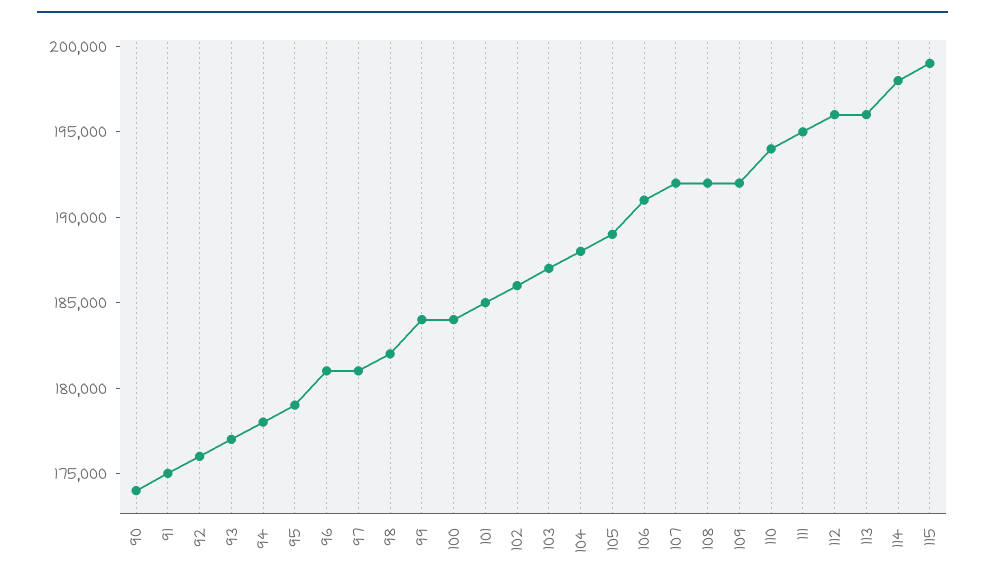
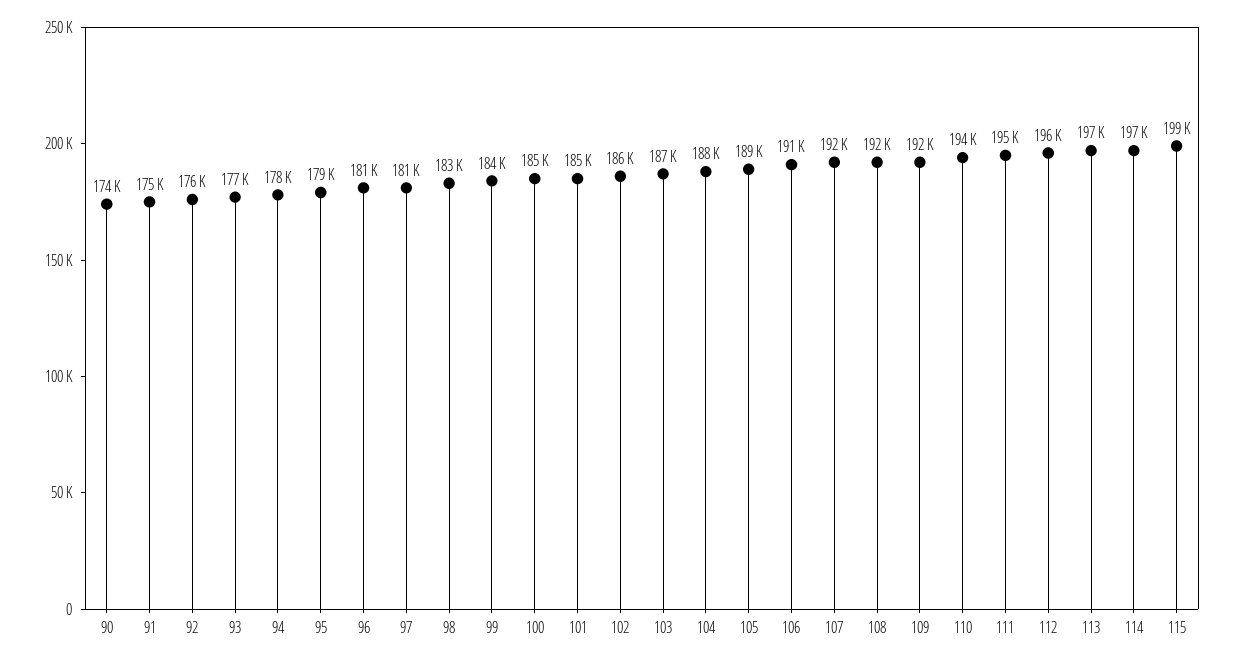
98: 182000 -> 183000
100: 184000 -> 185000
113: 196000 -> 197000
114: 198000 -> 197000

